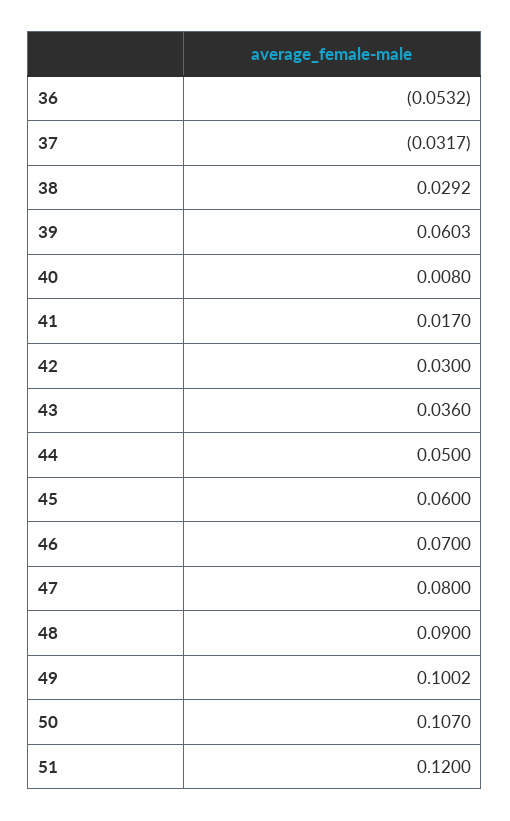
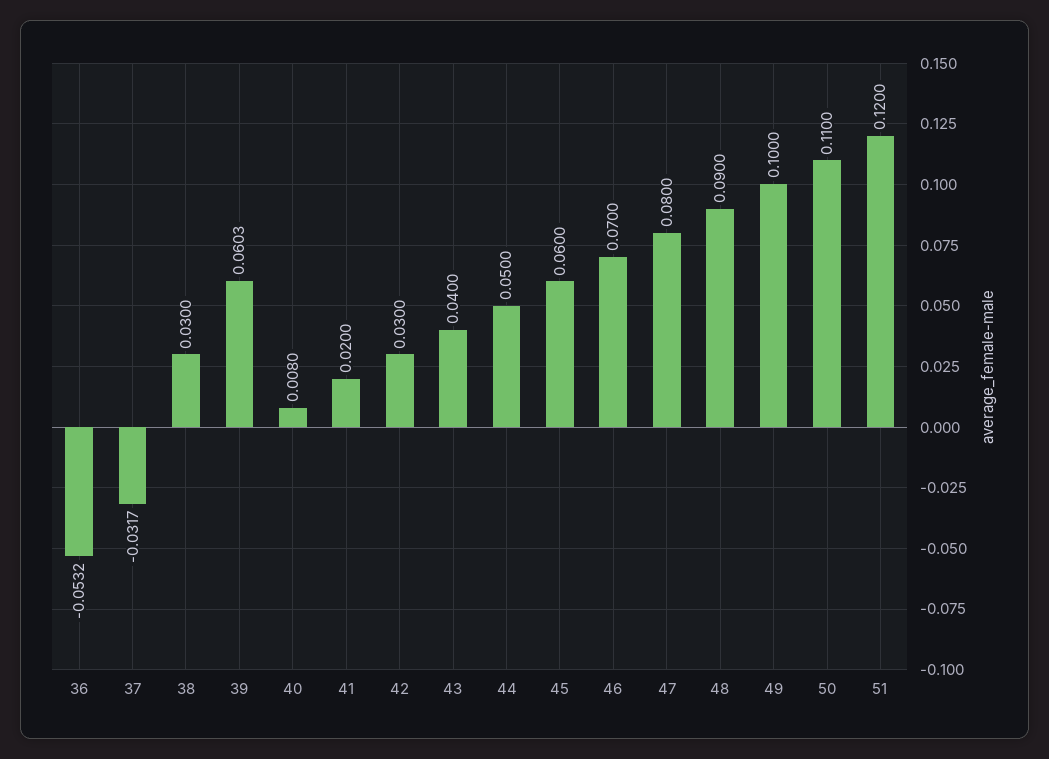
38: 0.0292 -> 0.03
41: 0.017 -> 0.02
43: 0.036 -> 0.04
49: 0.1002 -> 0.1
50: 0.107 -> 0.11

